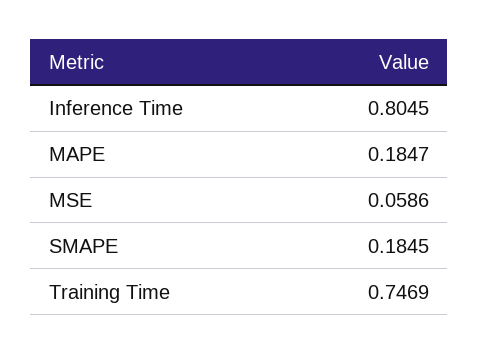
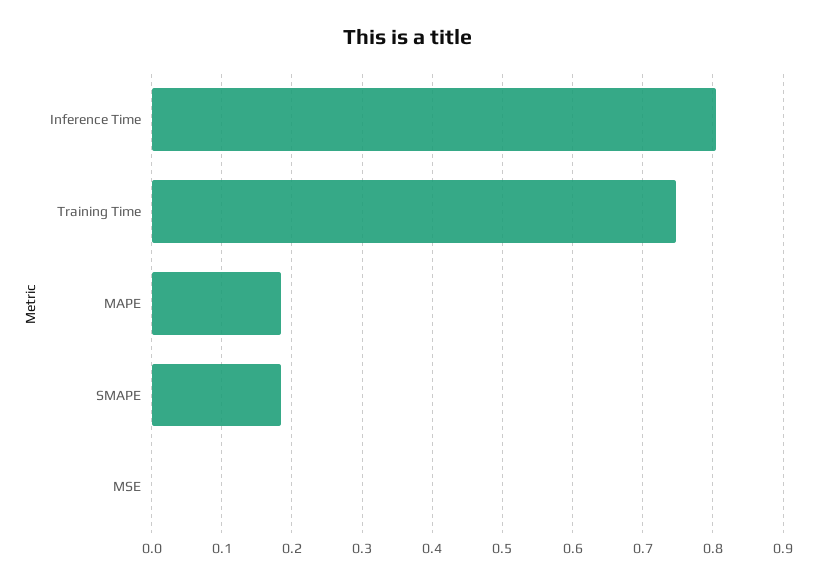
MSE: 0.0586 -> 0

